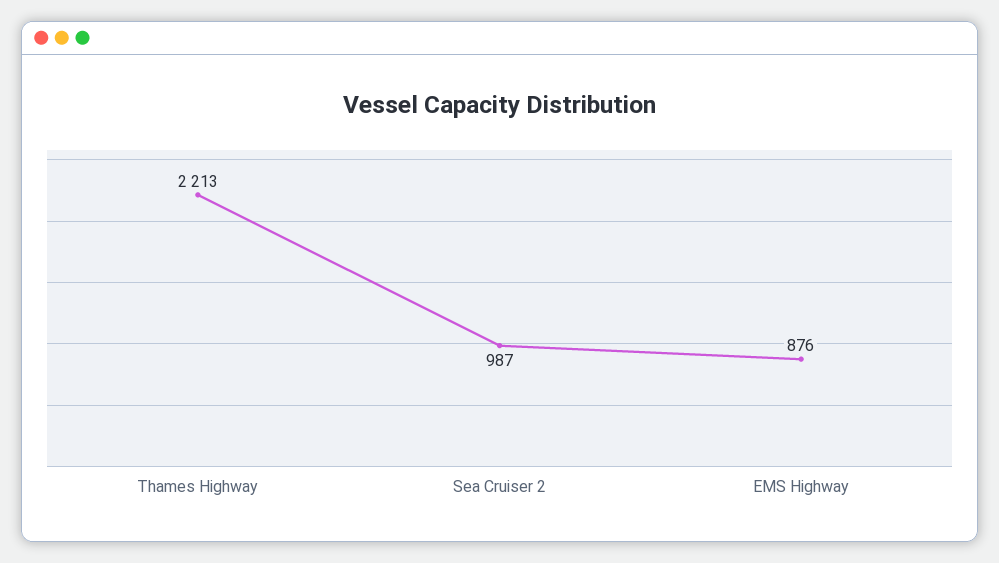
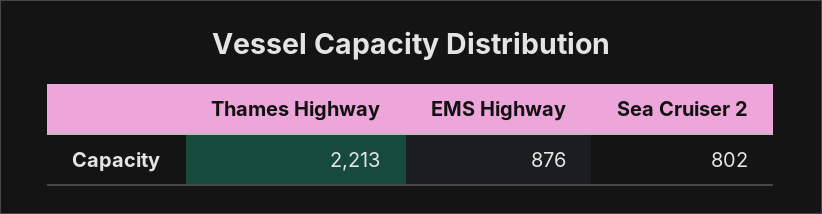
Sea Cruiser 2: 987 -> 802

